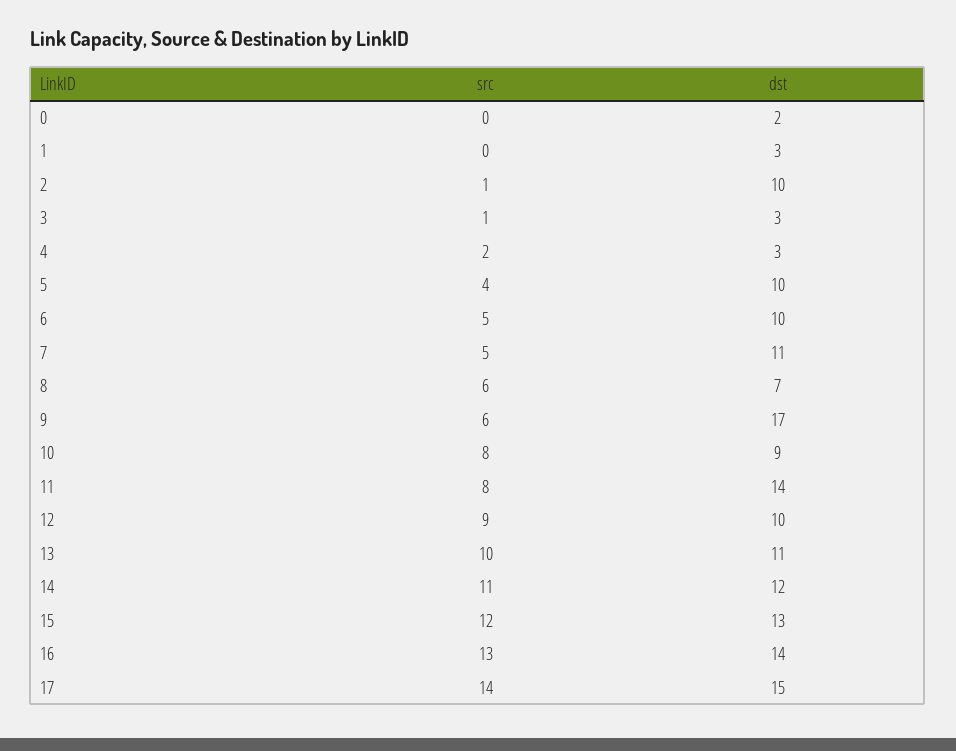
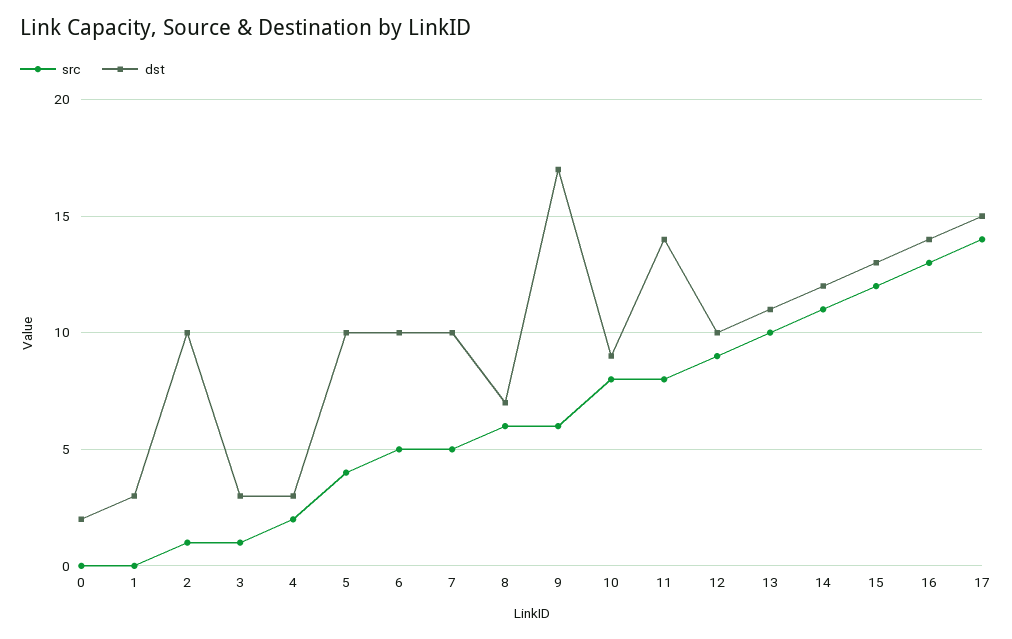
dst, 7: 11 -> 10

